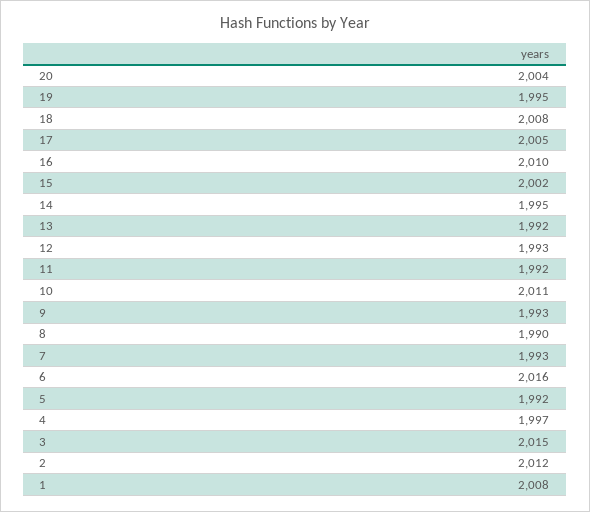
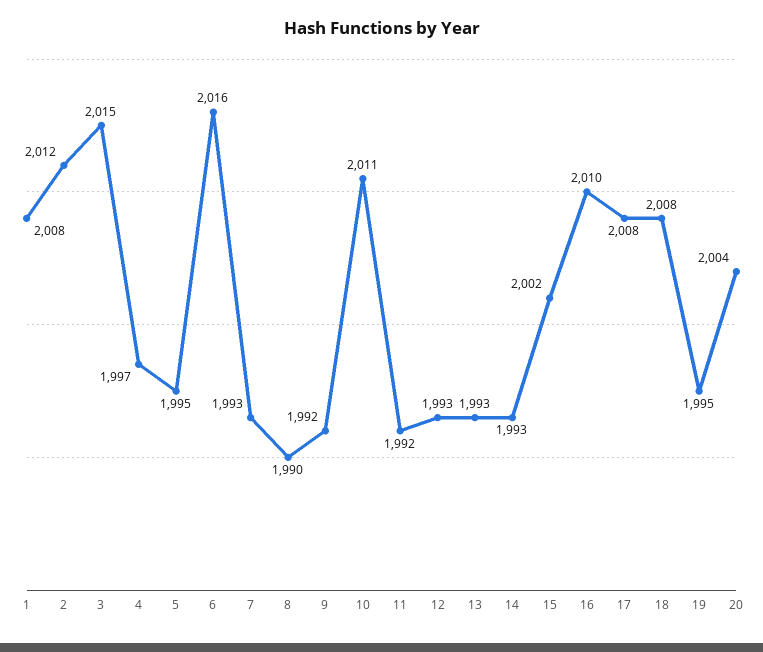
17: 2005 -> 2008
14: 1995 -> 1993
13: 1992 -> 1993
9: 1993 -> 1992
5: 1992 -> 1995

